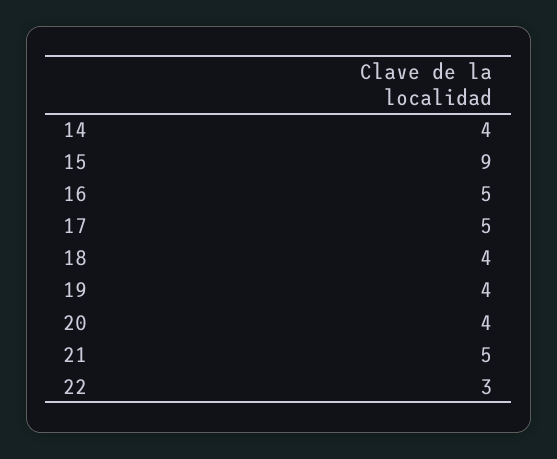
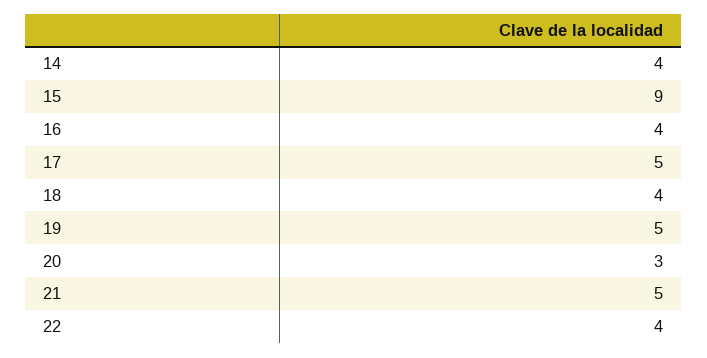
16: 5 -> 4
19: 4 -> 5
20: 4 -> 3
22: 3 -> 4

